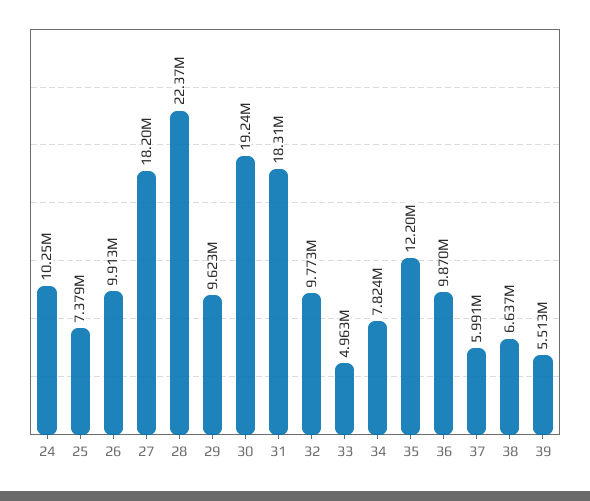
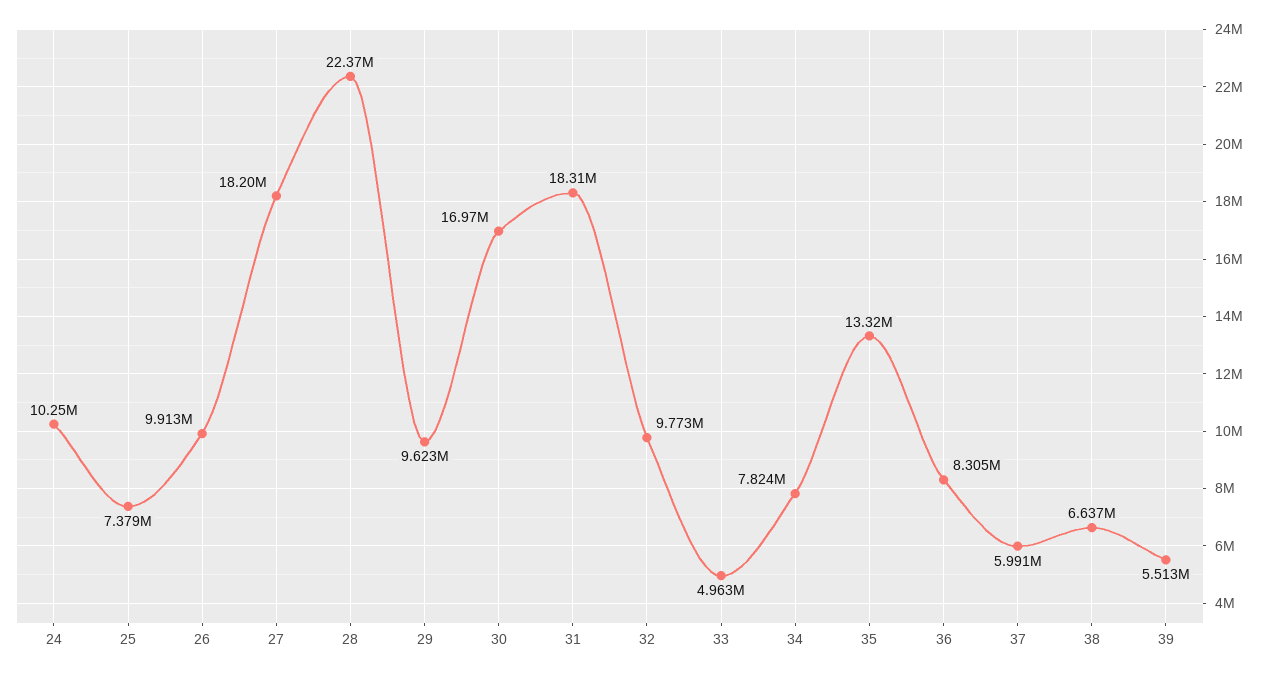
30: 19240000 -> 16970000
35: 12200000 -> 13320000
36: 9870000 -> 8305000

